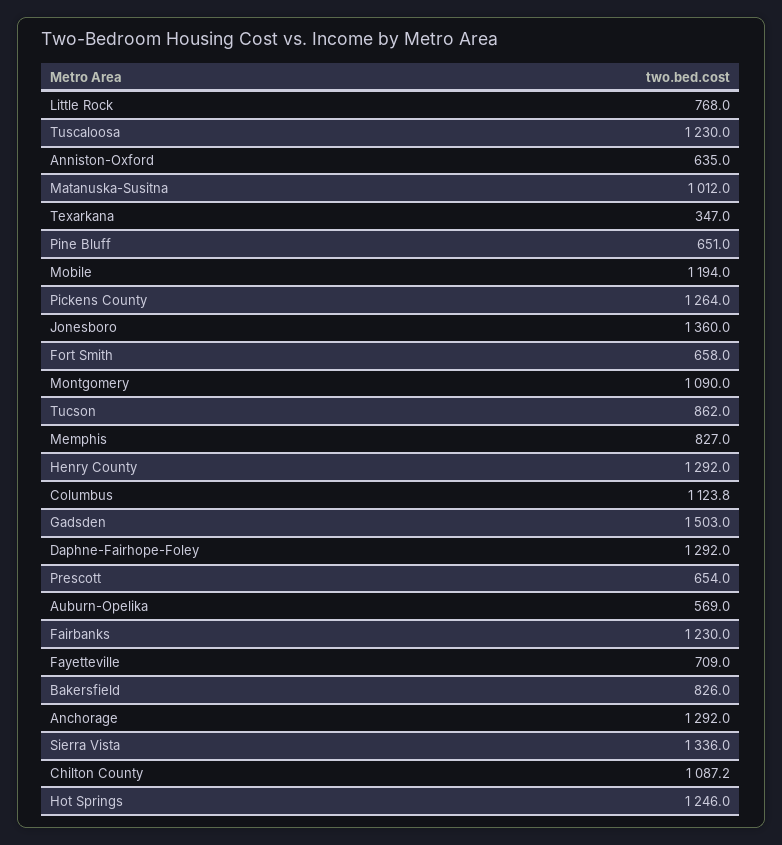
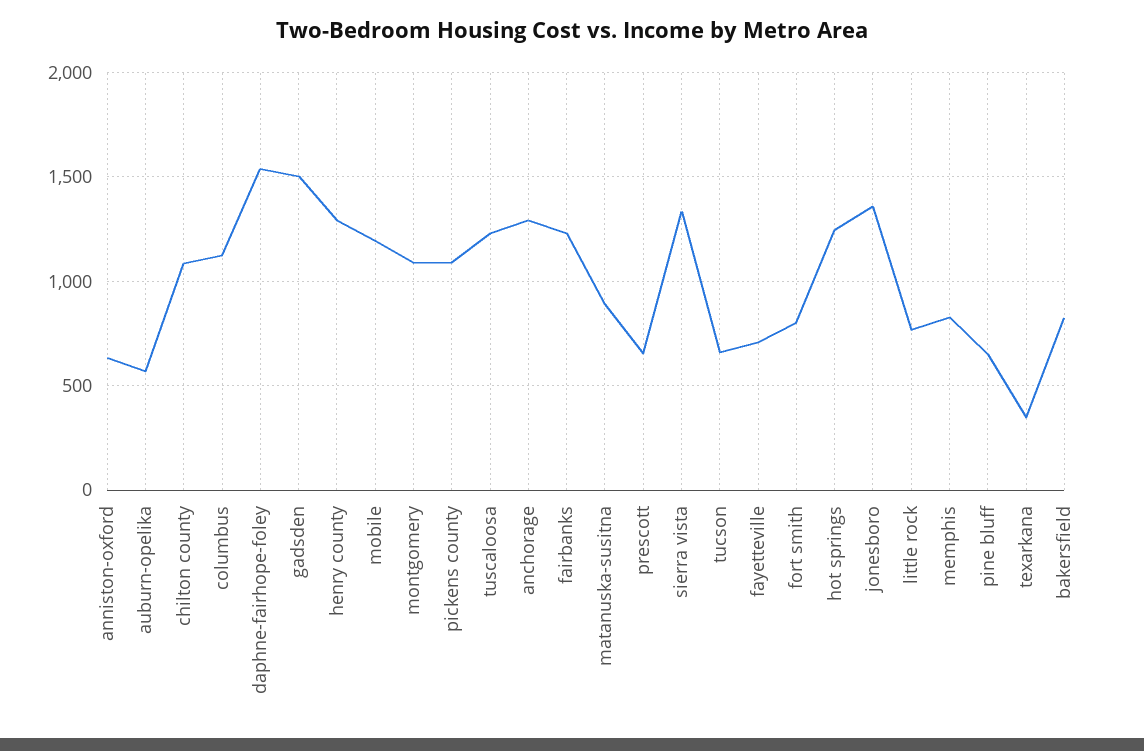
Matanuska-Susitna: 1012 -> 900
Pickens County: 1264 -> 1100
Fort Smith: 658 -> 800
Tucson: 862 -> 650
Daphne-Fairhope-Foley: 1292 -> 1550

